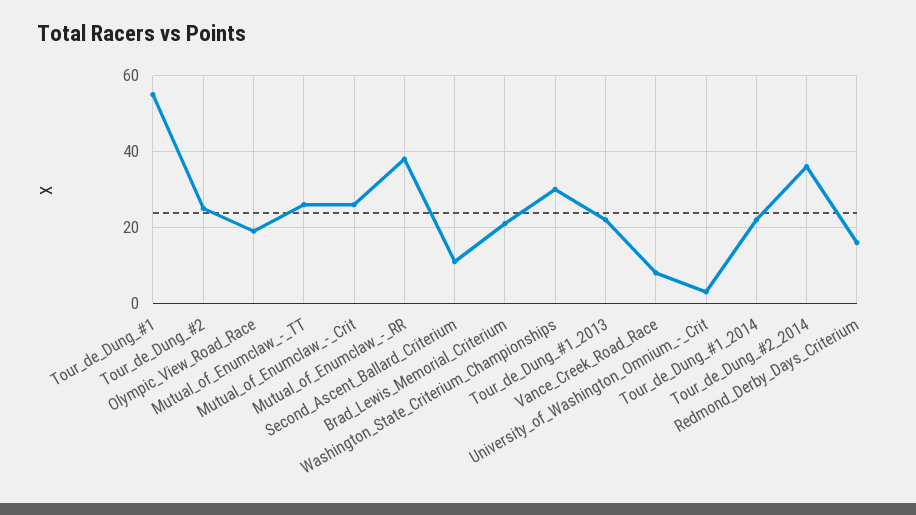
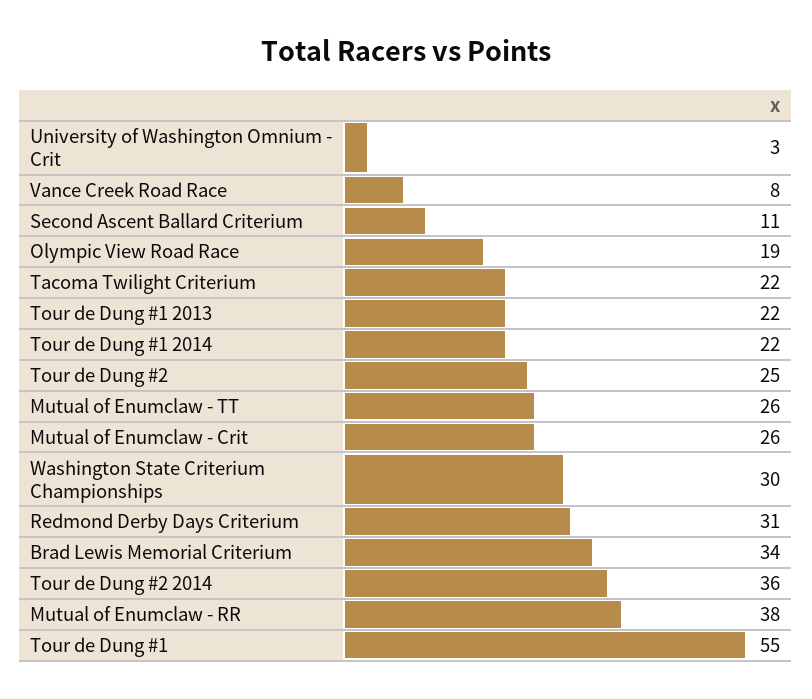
Brad_Lewis_Memorial_Criterium: 20 -> 34
Redmond_Derby_Days_Criterium: 15 -> 31
Tacoma Twilight Criterium: none -> 22

